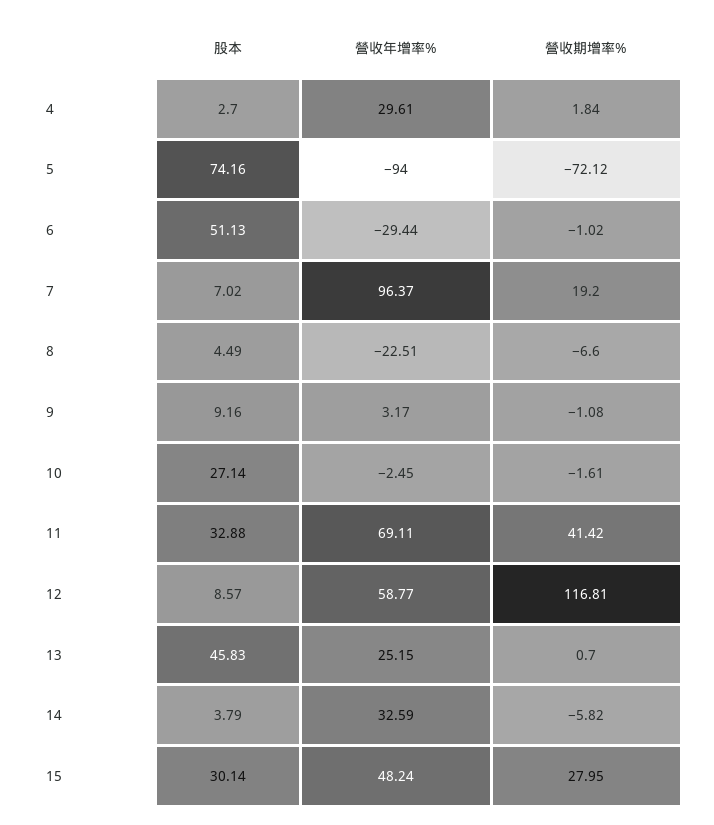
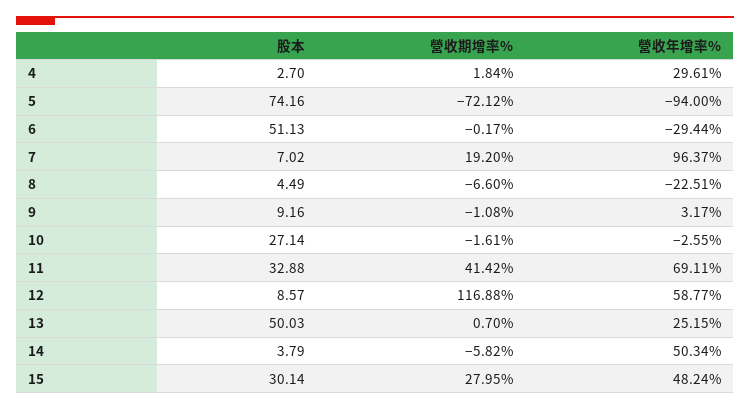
營收期增率%, 6: -1.02 -> -0.17
營收年增率%, 10: -2.45 -> -2.55
營收期增率%, 12: 116.81 -> 116.88
股本, 13: 45.83 -> 50.03
營收年增率%, 14: 32.59 -> 50.34

